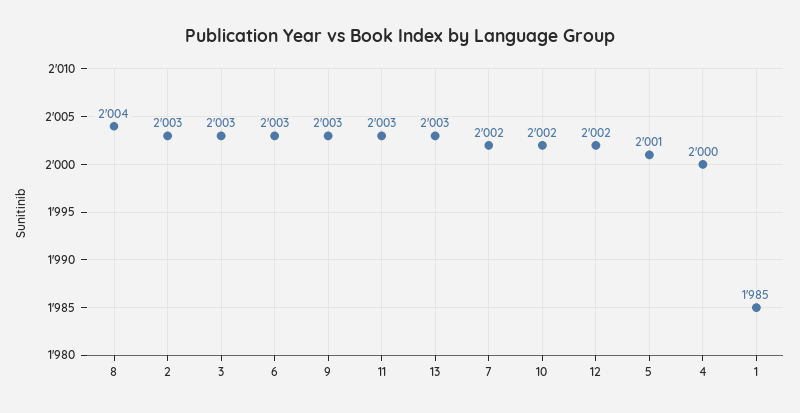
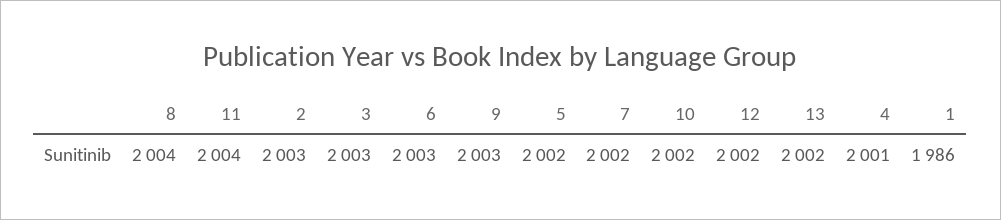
11: 2003 -> 2004
13: 2003 -> 2002
5: 2001 -> 2002
4: 2000 -> 2001
1: 1985 -> 1986

